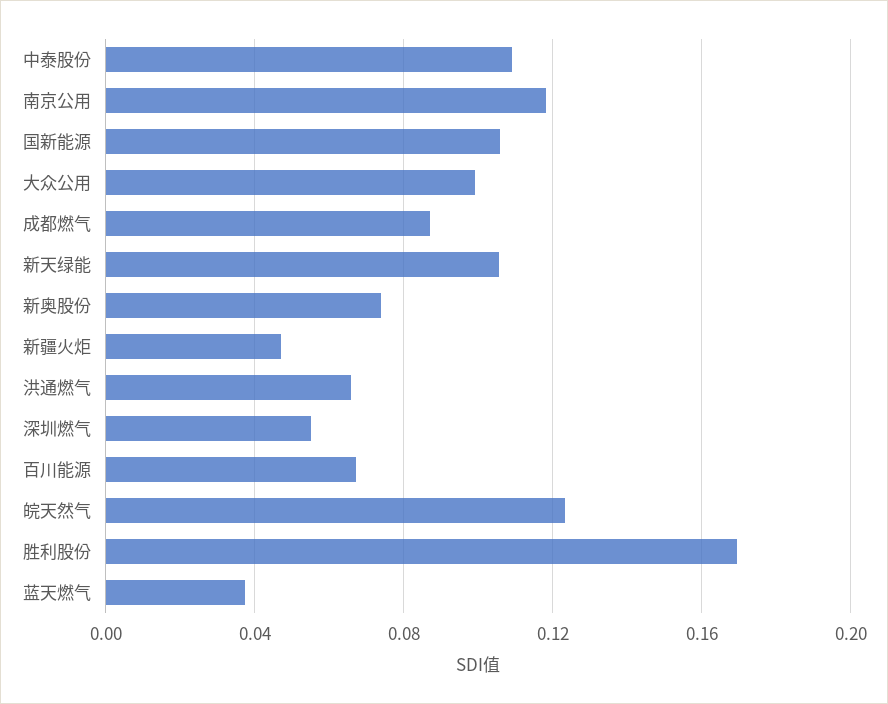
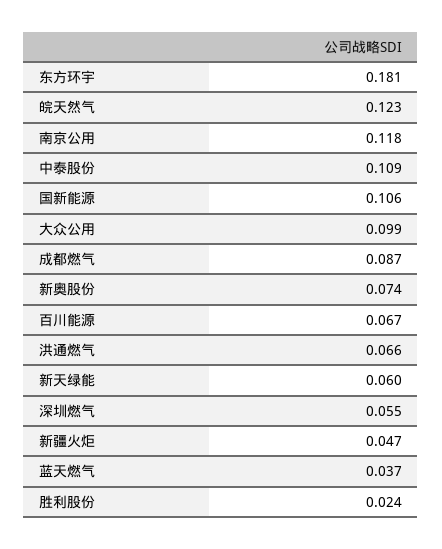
新天绿能: 0.105 -> 0.06
胜利股份: 0.17 -> 0.024
东方环宇: none -> 0.181

